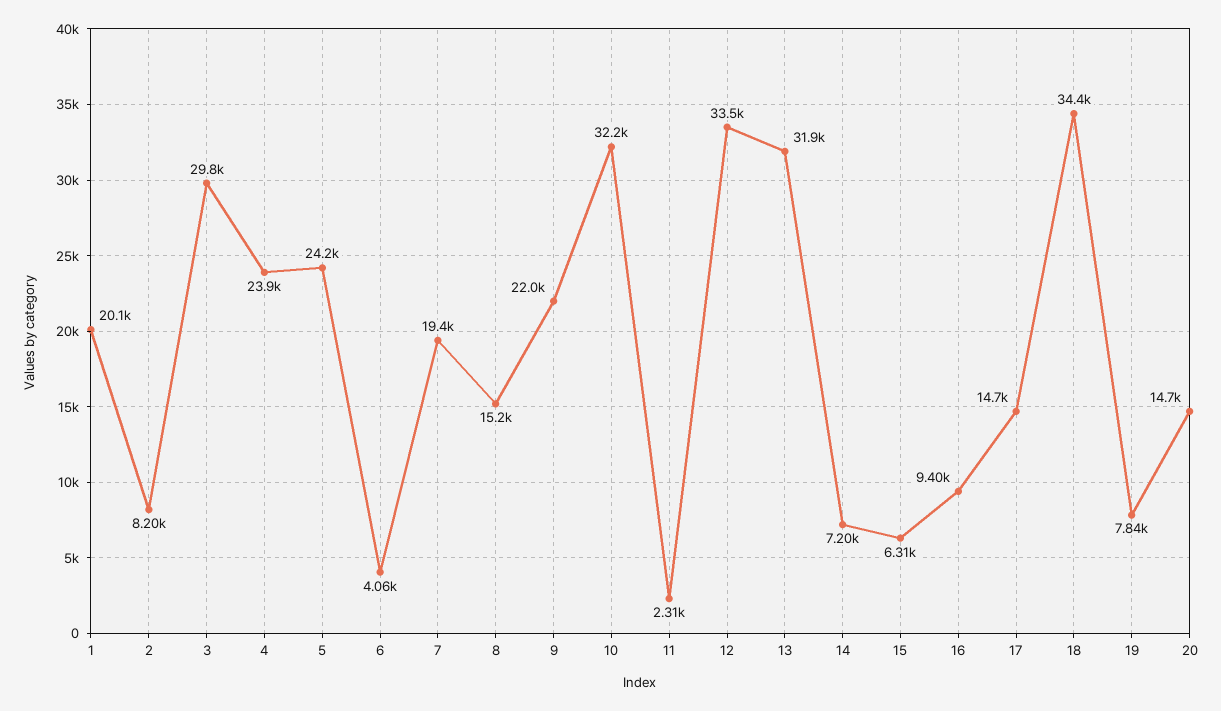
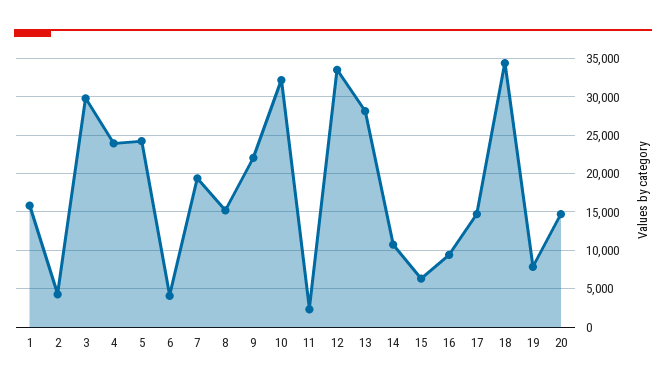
1: 20100 -> 16000
2: 8200 -> 4000
13: 31900 -> 28000
14: 7200 -> 11000

